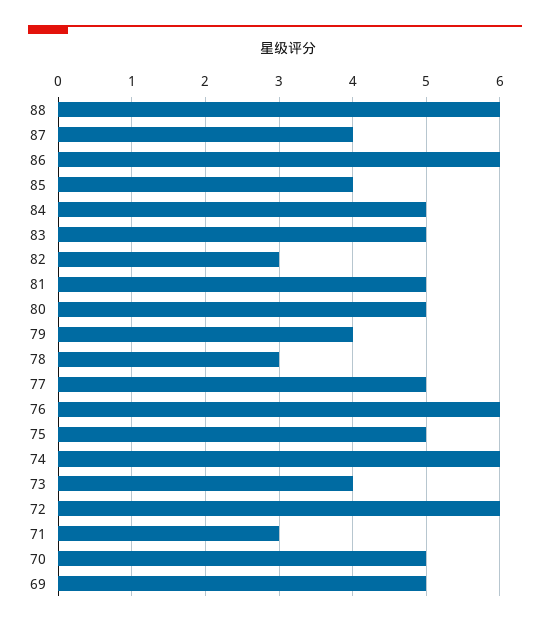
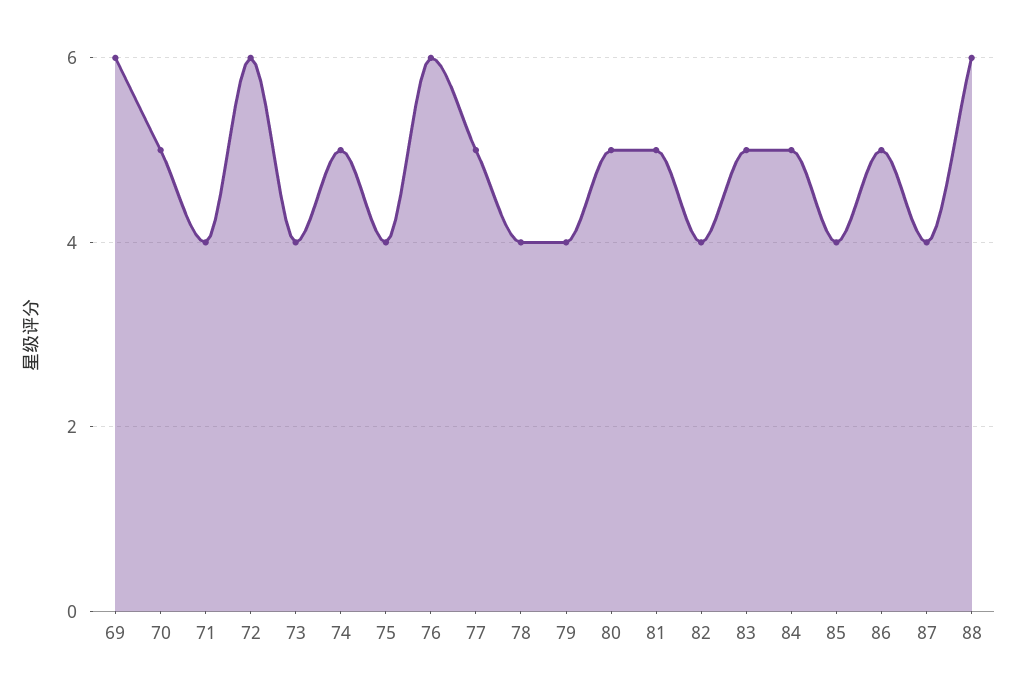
86: 6 -> 5
82: 3 -> 4
78: 3 -> 4
75: 5 -> 4
74: 6 -> 5
71: 3 -> 4
69: 5 -> 6

